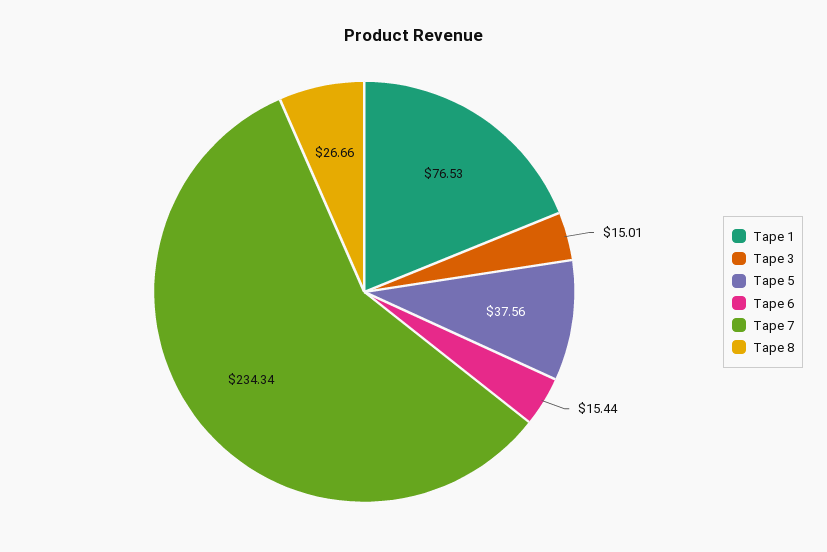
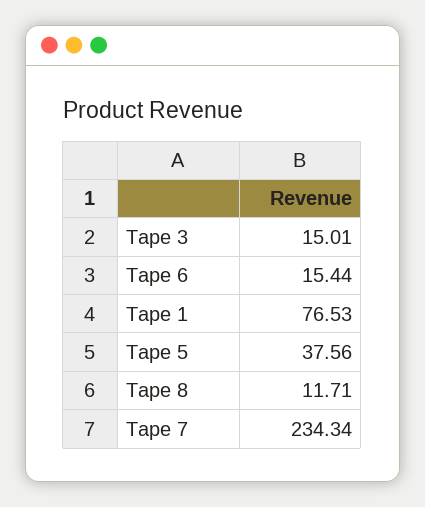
Tape 8: 26.66 -> 11.71

